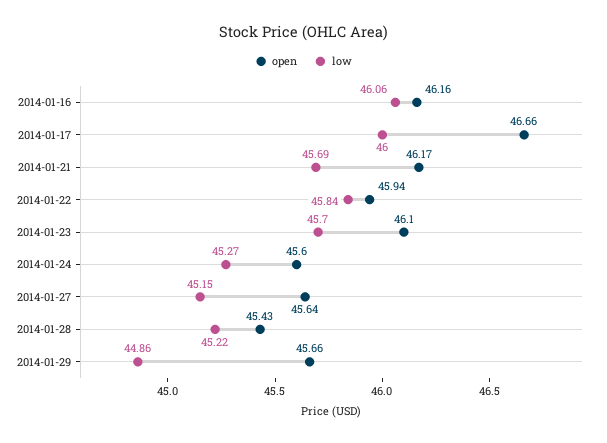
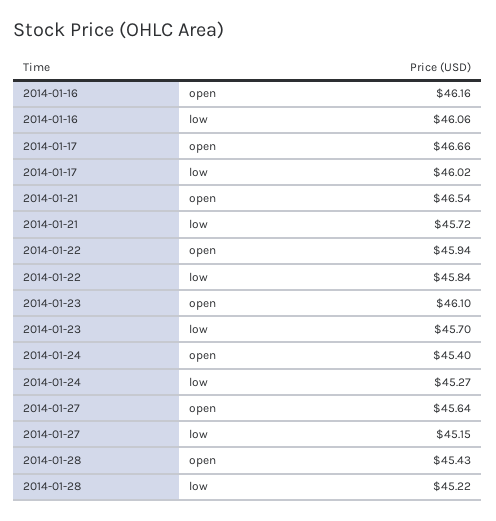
low, 2014-01-17: 46 -> 46.02
open, 2014-01-21: 46.17 -> 46.54
low, 2014-01-21: 45.69 -> 45.72
open, 2014-01-24: 45.6 -> 45.4
open, 2014-01-29: 45.66 -> none
low, 2014-01-29: 44.86 -> none

